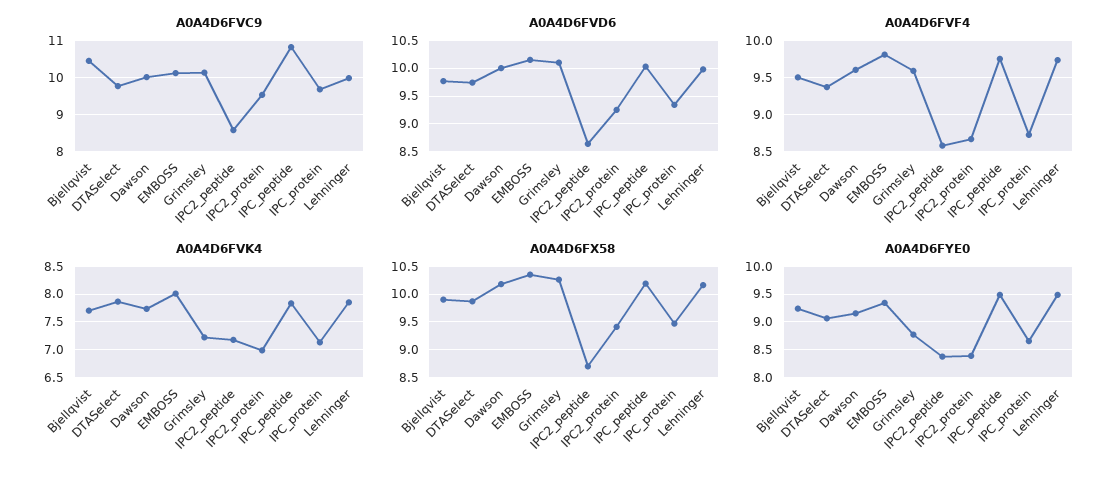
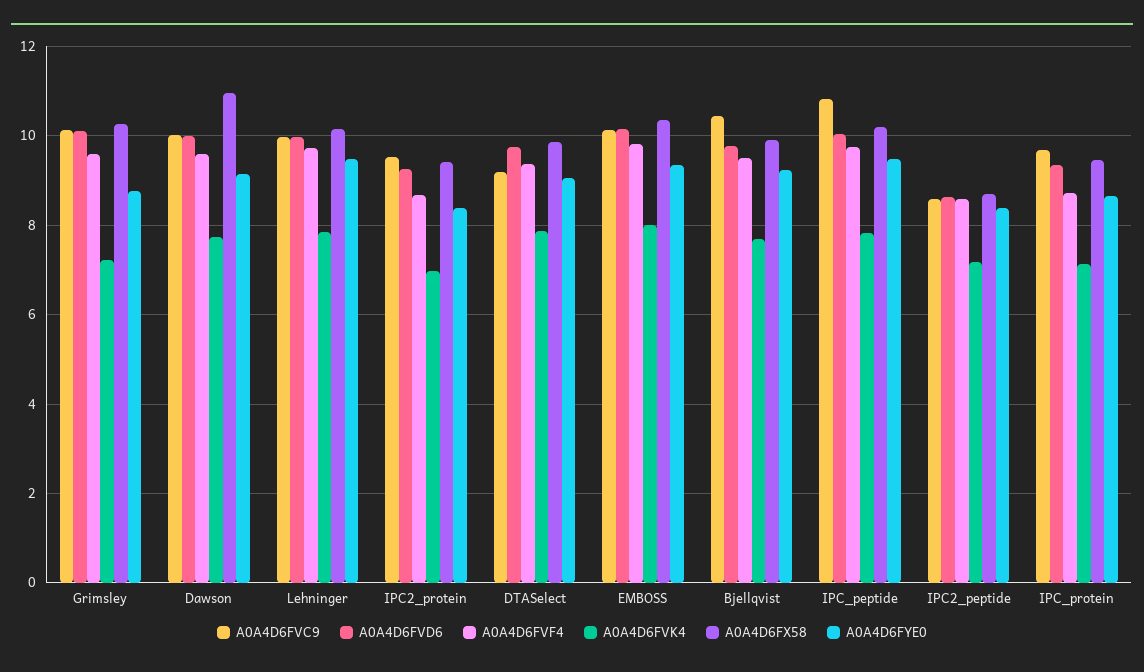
A0A4D6FVC9, DTASelect: 9.8 -> 9.2
A0A4D6FX58, Dawson: 10.25 -> 11

